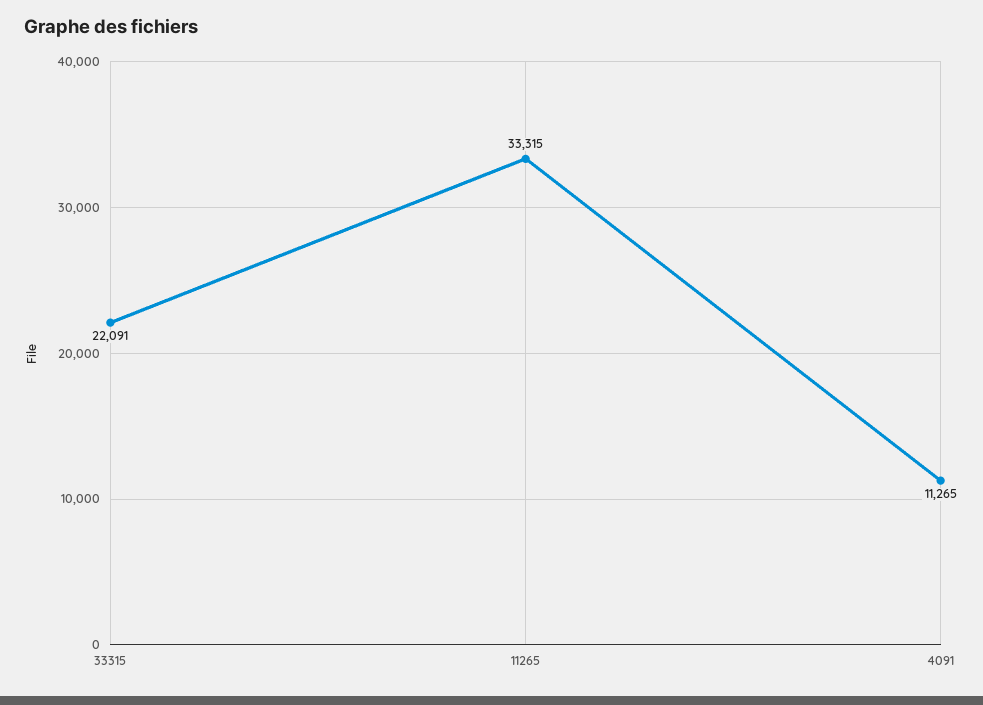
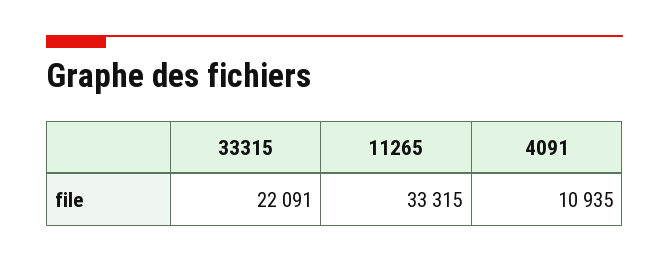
4091: 11265 -> 10935

